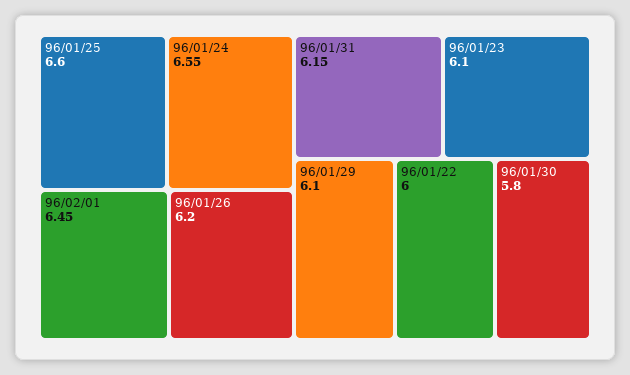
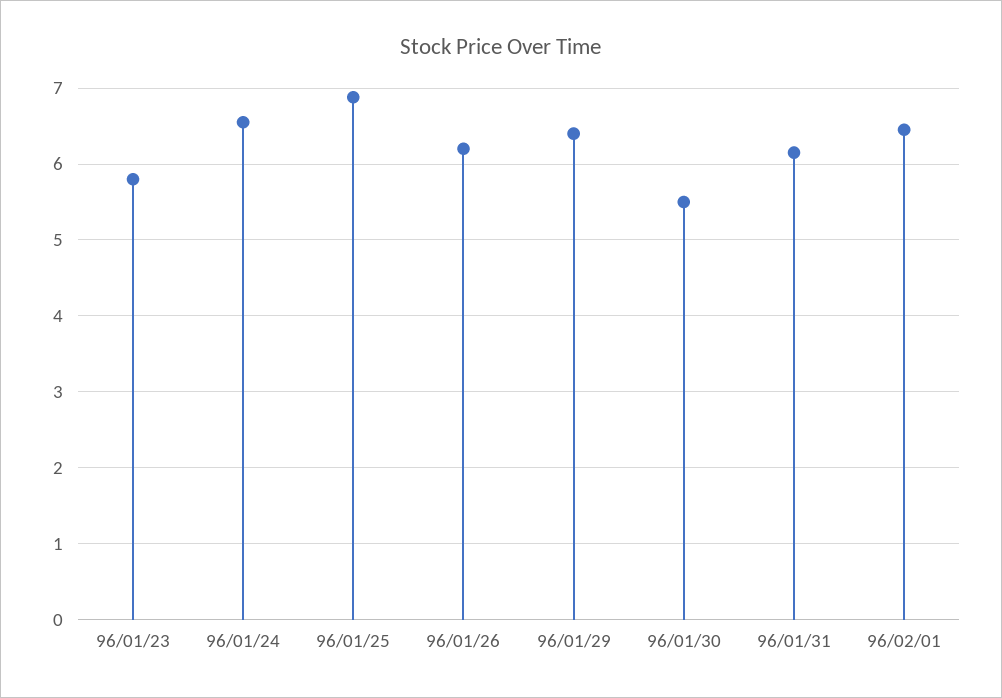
96/01/25: 6.6 -> 6.9
96/01/23: 6.1 -> 5.8
96/01/29: 6.1 -> 6.4
96/01/22: 6 -> none
96/01/30: 5.8 -> 5.5

